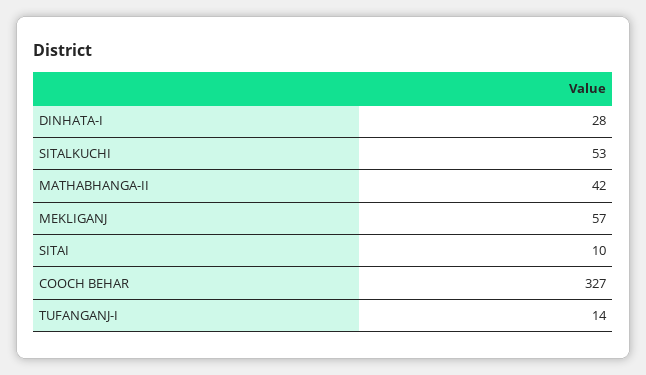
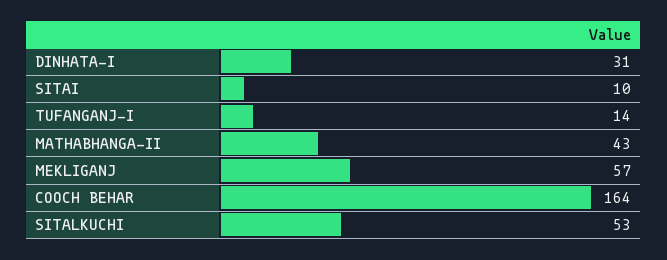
DINHATA-I: 28 -> 31
MATHABHANGA-II: 42 -> 43
COOCH BEHAR: 327 -> 164

